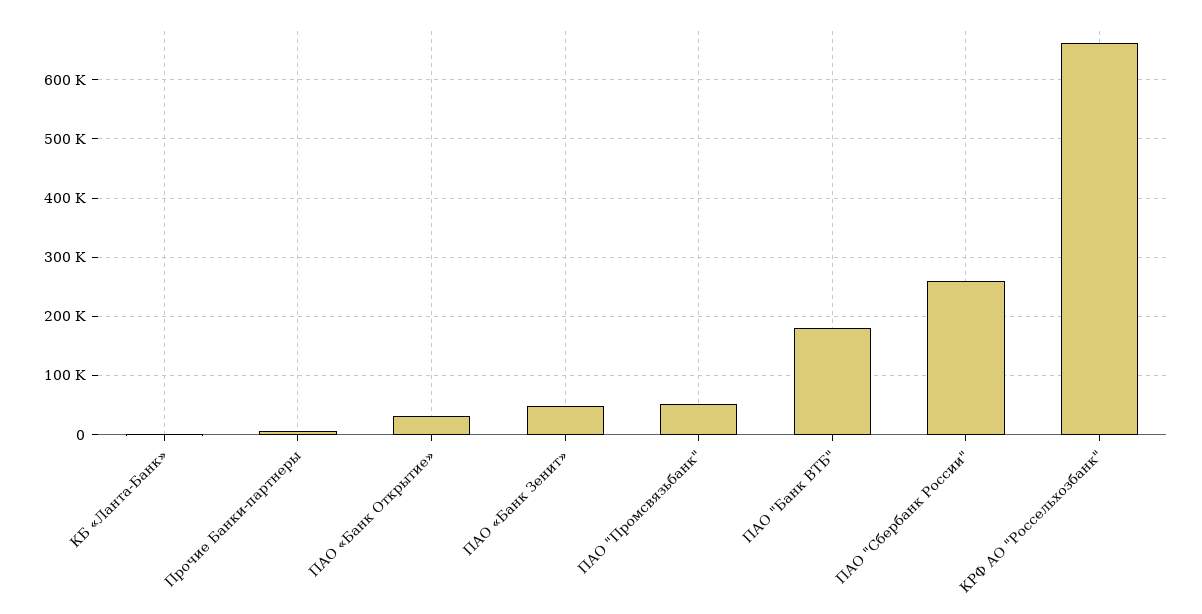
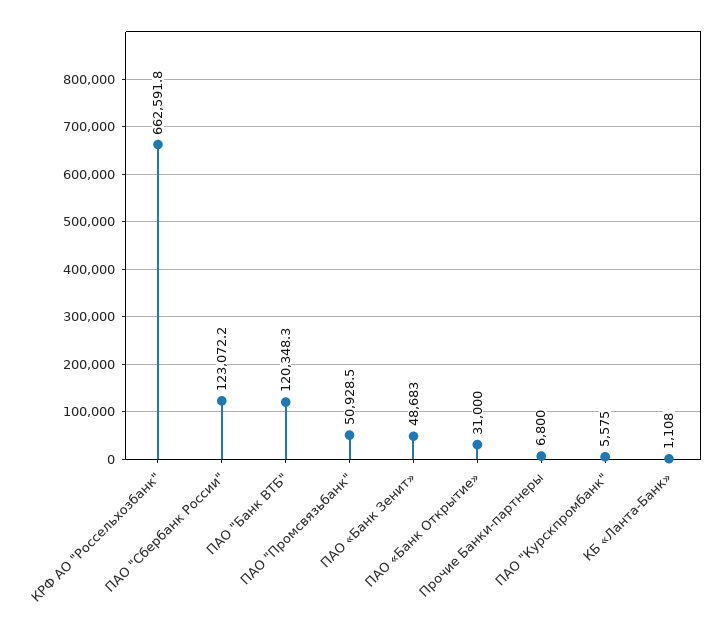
ПАО "Банк ВТБ": 180000 -> 120348.3
ПАО "Сбербанк России": 260000 -> 123072.2
ПАО "Курскпромбанк": none -> 5575

